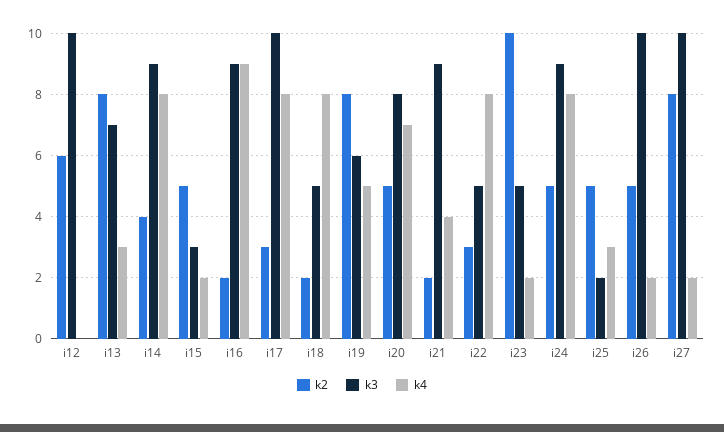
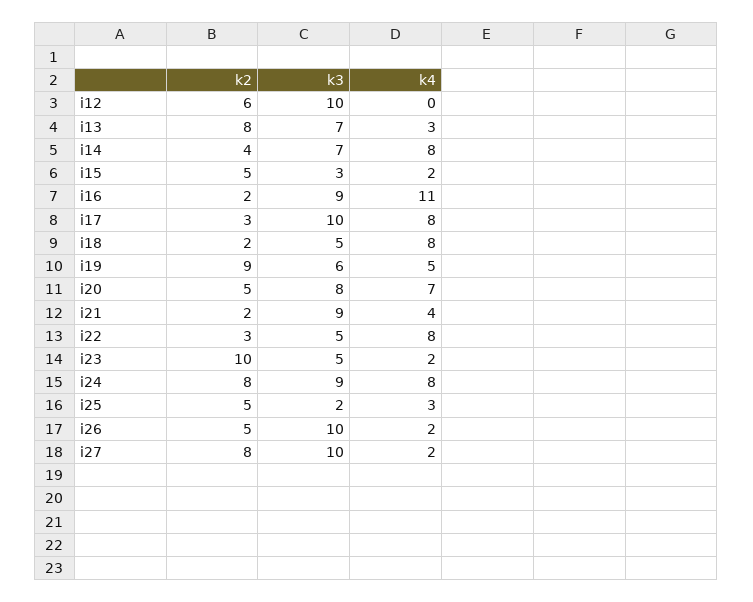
k3, i14: 9 -> 7
k4, i16: 9 -> 11
k2, i19: 8 -> 9
k2, i24: 5 -> 8

